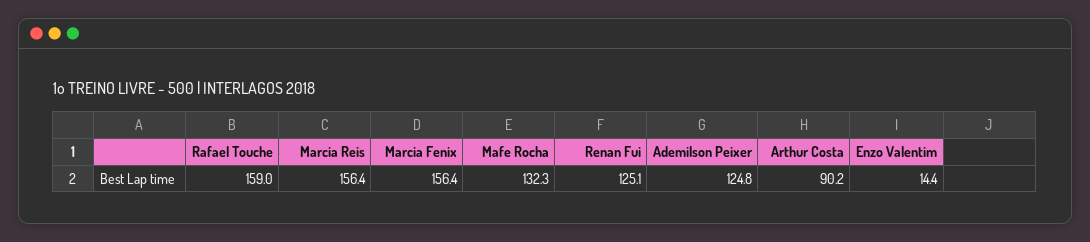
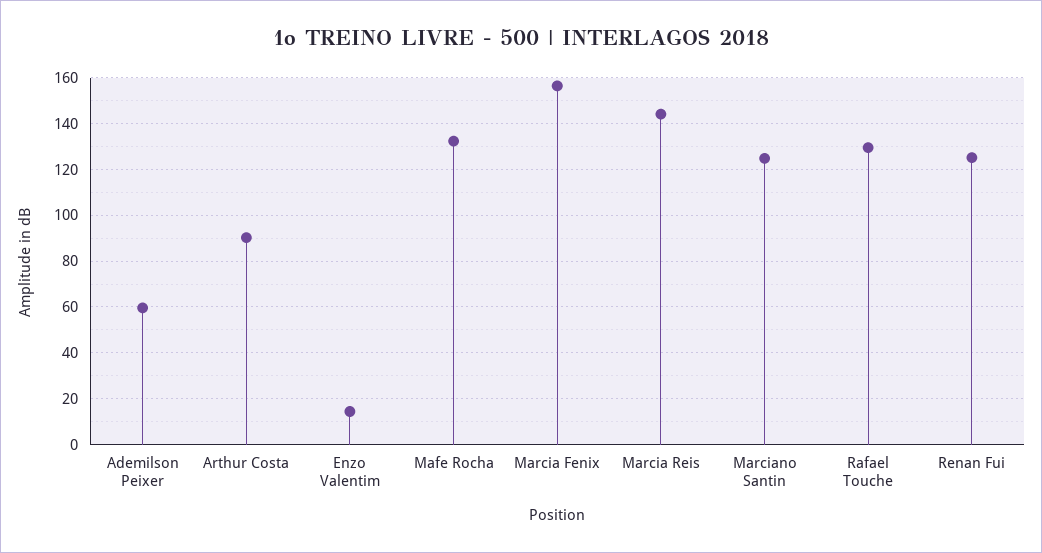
Rafael Touche: 159 -> 130
Marcia Reis: 156.4 -> 145
Ademilson Peixer: 124.8 -> 60
Marciano Santin: none -> 125

